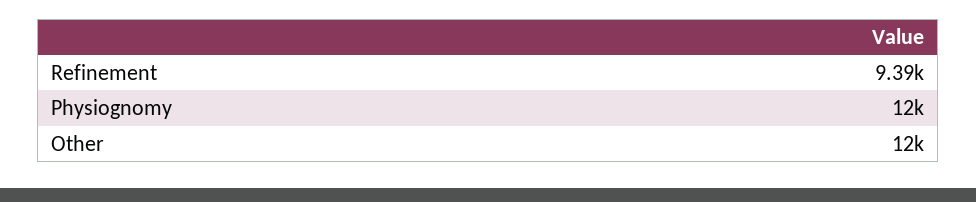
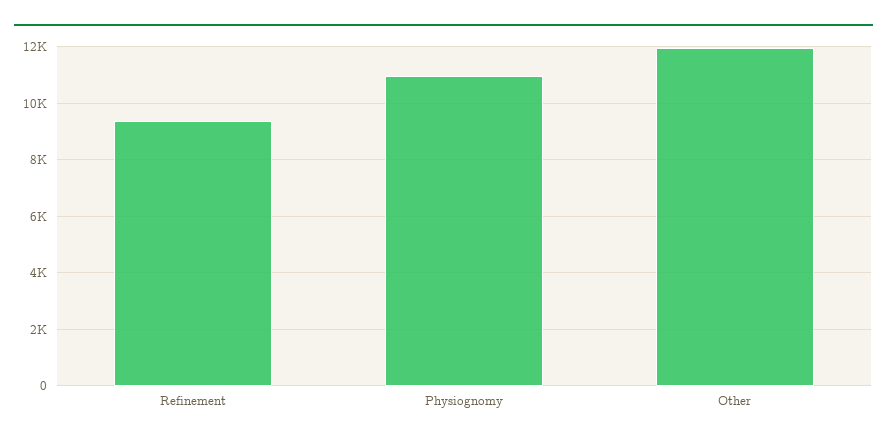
Physiognomy: 12000 -> 11000

